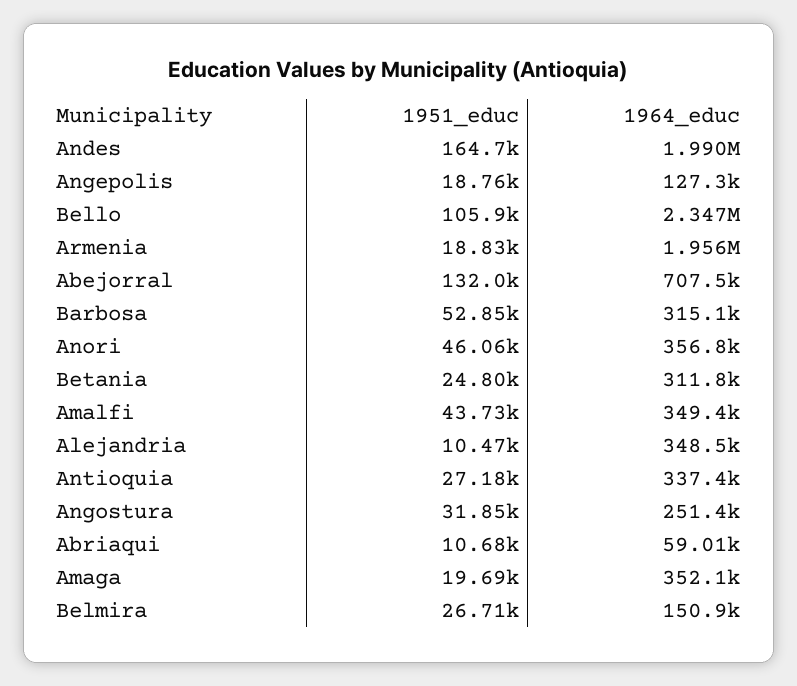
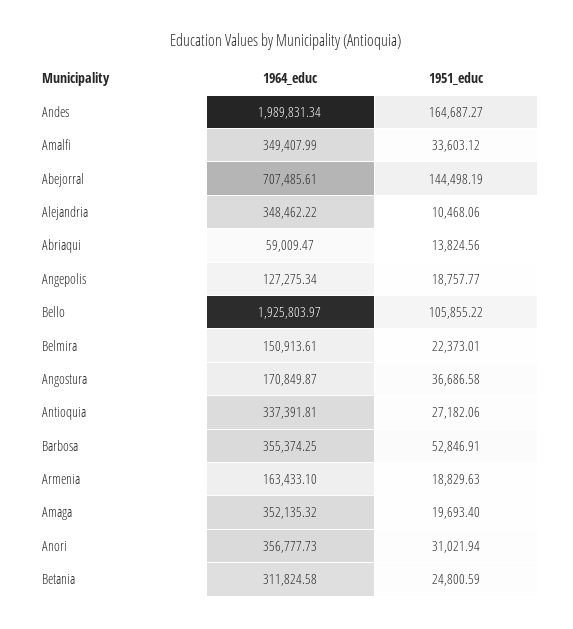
1964_educ, Bello: 2347000 -> 1925803.97
1964_educ, Armenia: 1956000 -> 163433.1
1951_educ, Abejorral: 132000 -> 144498.19
1964_educ, Barbosa: 315100 -> 355374.25
1951_educ, Anori: 46060 -> 31021.94
1951_educ, Amalfi: 43730 -> 33603.12
1951_educ, Angostura: 31850 -> 36686.58
1964_educ, Angostura: 251400 -> 170849.87
1951_educ, Abriaqui: 10680 -> 13824.56
1951_educ, Belmira: 26710 -> 22373.01

